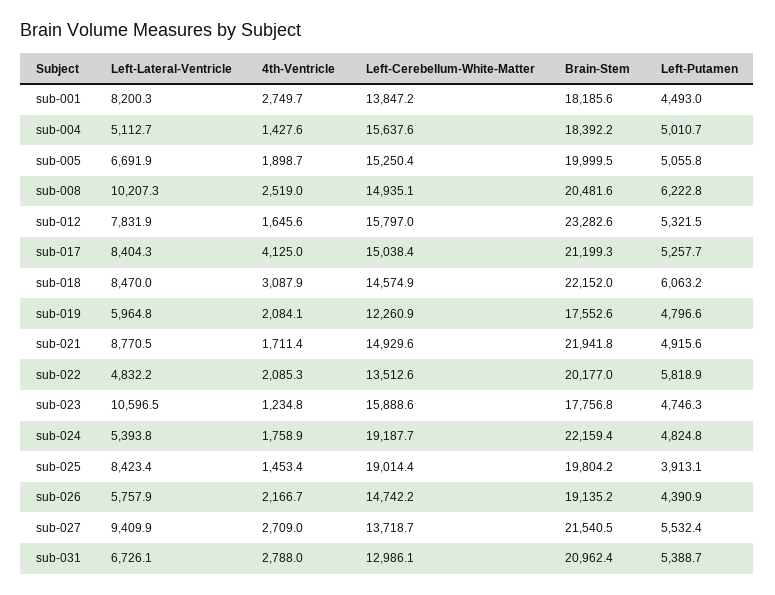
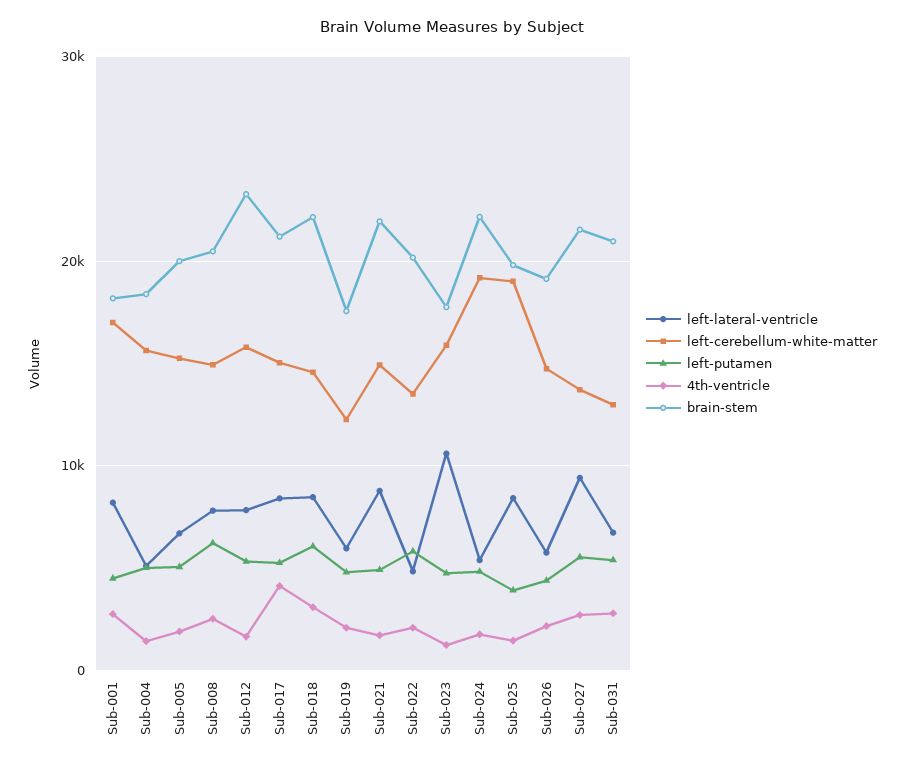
Left-Cerebellum-White-Matter, sub-001: 13847.2 -> 17000
Left-Lateral-Ventricle, sub-008: 10207.3 -> 8000

